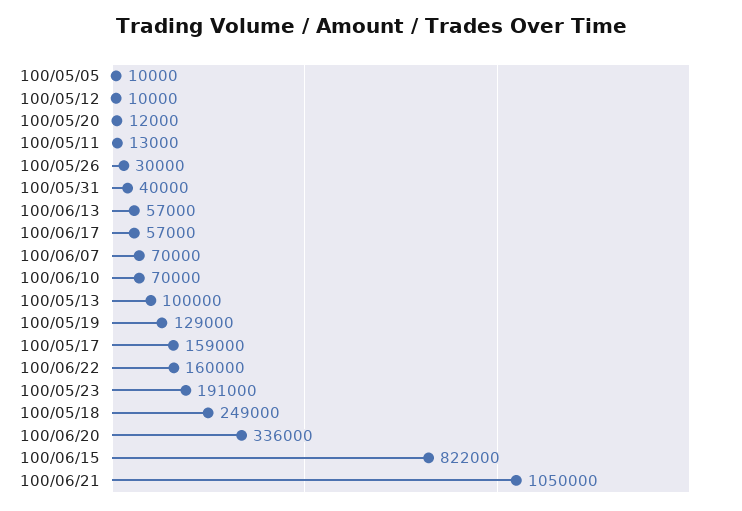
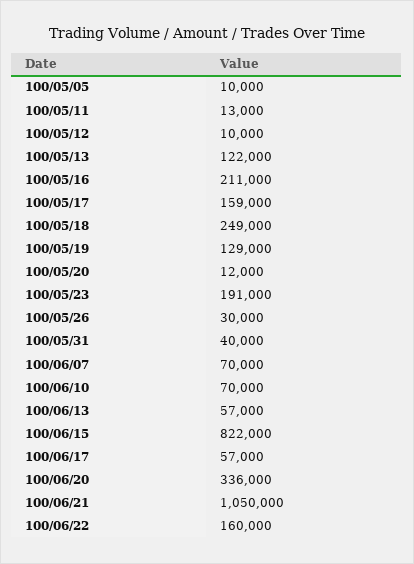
100/05/13: 100000 -> 122000
100/05/16: none -> 211000

